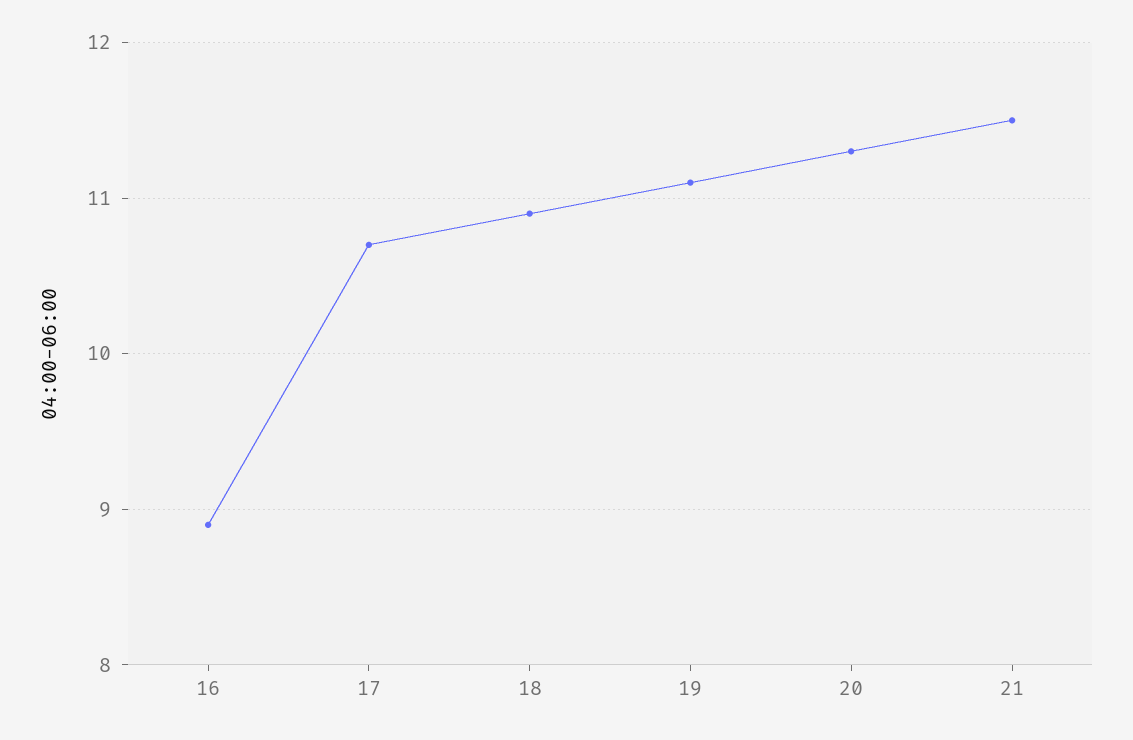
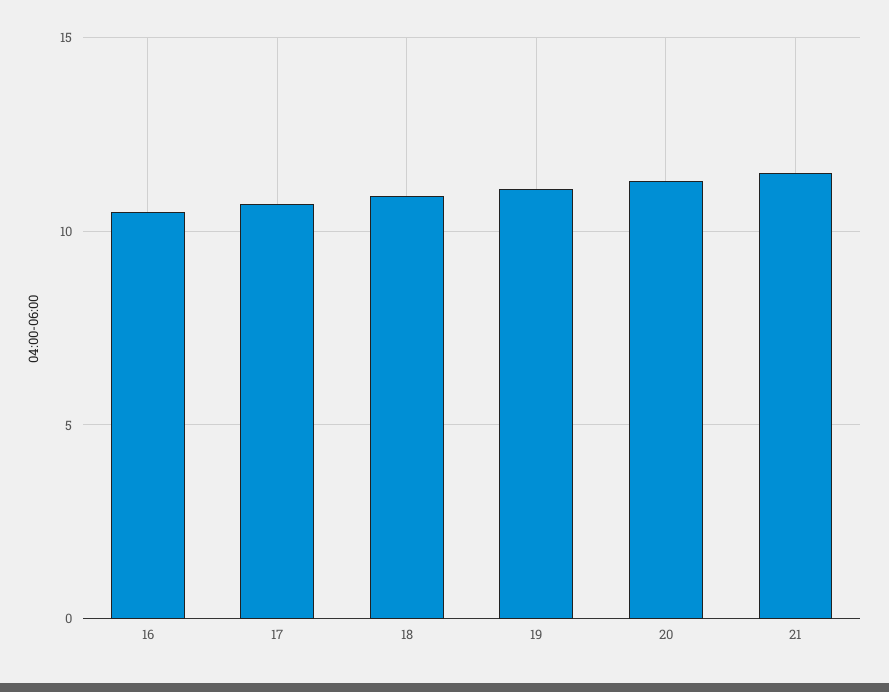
16: 8.9 -> 10.5

